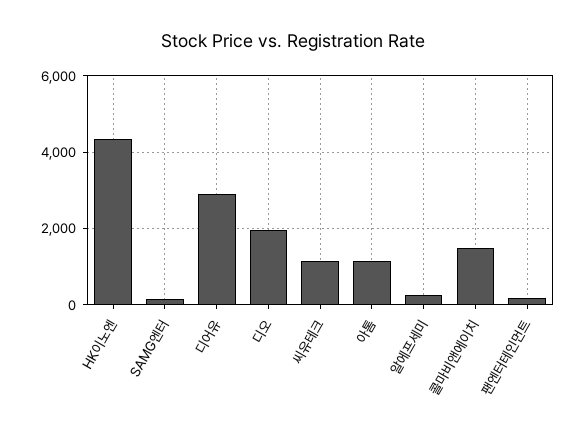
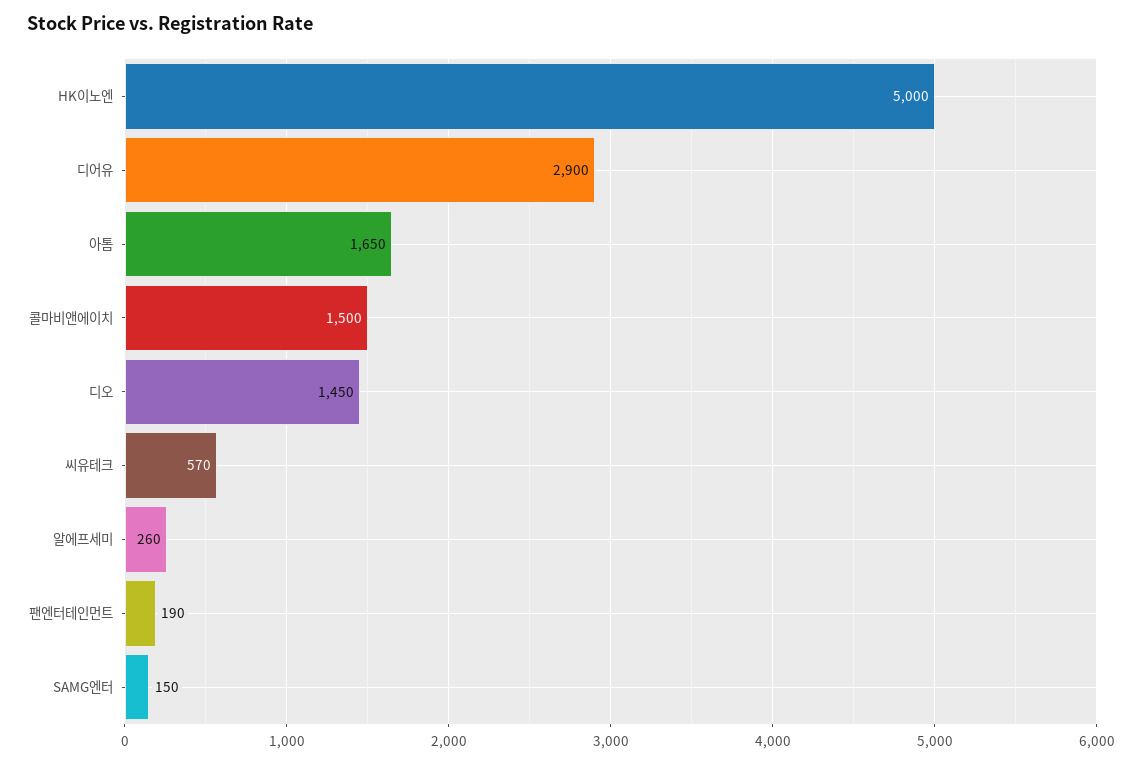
HK이노엔: 4400 -> 5000
디오: 2000 -> 1450
씨유테크: 1200 -> 570
아톰: 1200 -> 1650

